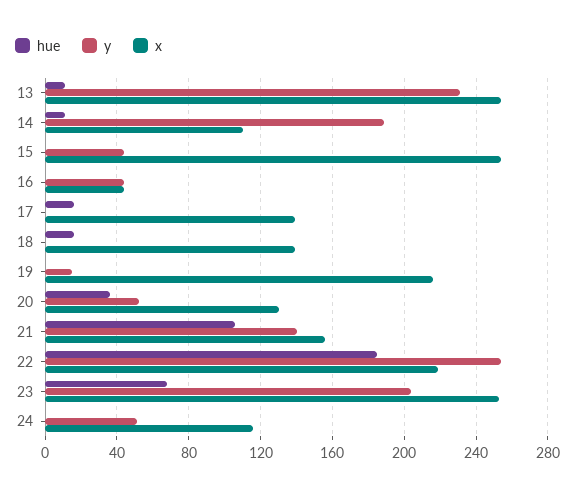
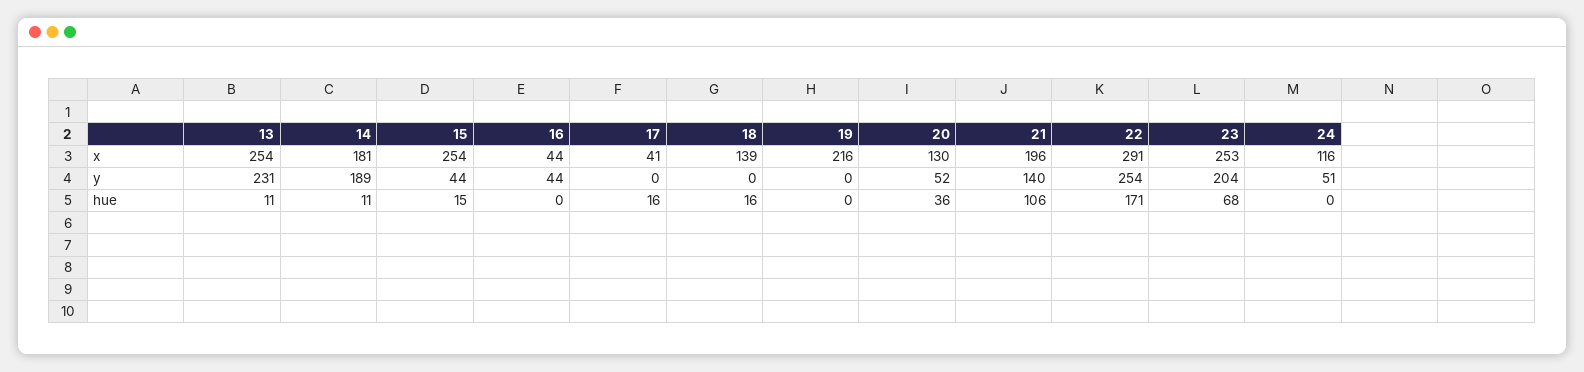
x, 14: 110 -> 181
hue, 15: 0 -> 15
x, 17: 140 -> 41
y, 19: 15 -> 0
x, 21: 155 -> 196
hue, 22: 185 -> 171
x, 22: 220 -> 291

